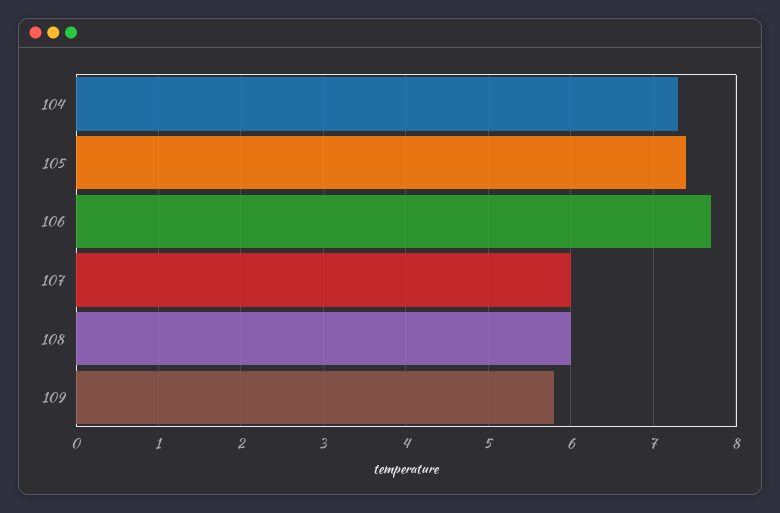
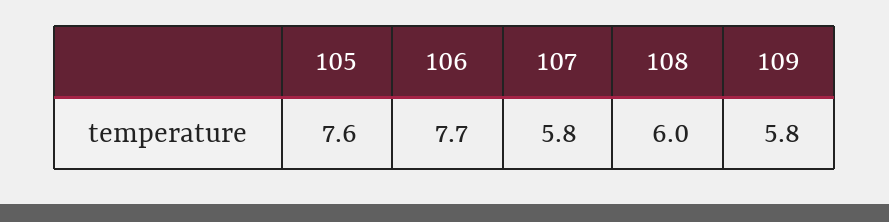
104: 7.3 -> none
105: 7.4 -> 7.6
107: 6 -> 5.8

